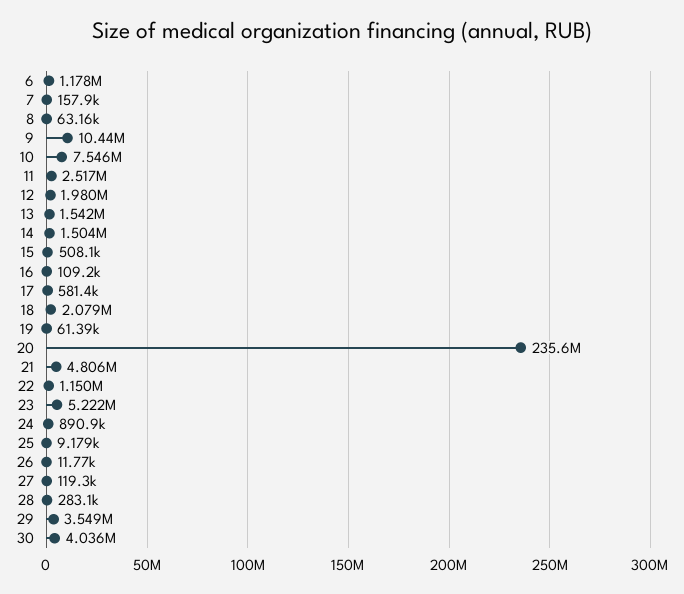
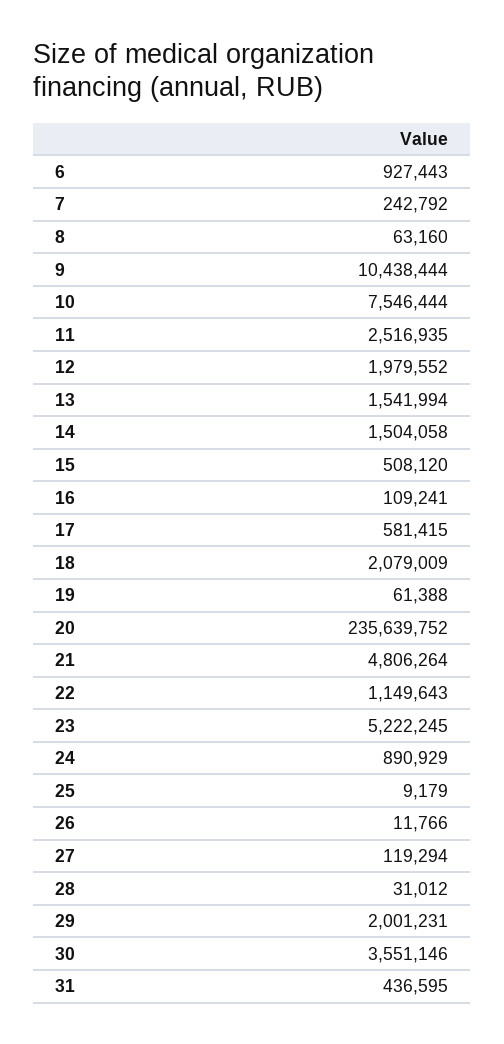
6: 1178000 -> 927443
7: 157900 -> 242792
28: 283100 -> 31012
29: 3549000 -> 2001231
30: 4036000 -> 3551146
31: none -> 436595

